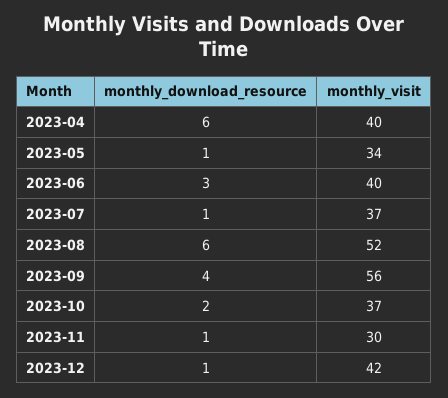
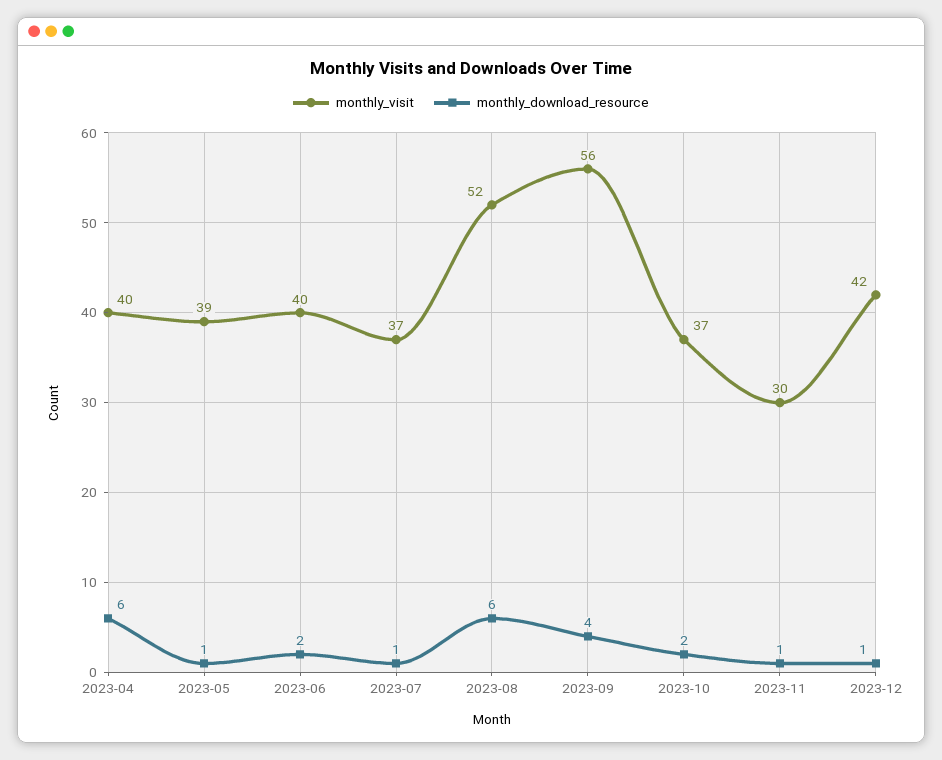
monthly_visit, 2023-05: 34 -> 39
monthly_download_resource, 2023-06: 3 -> 2

